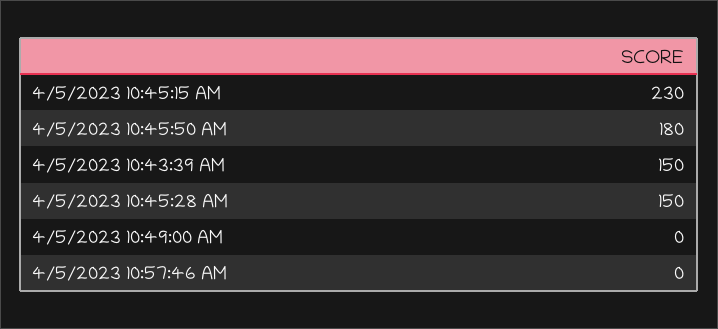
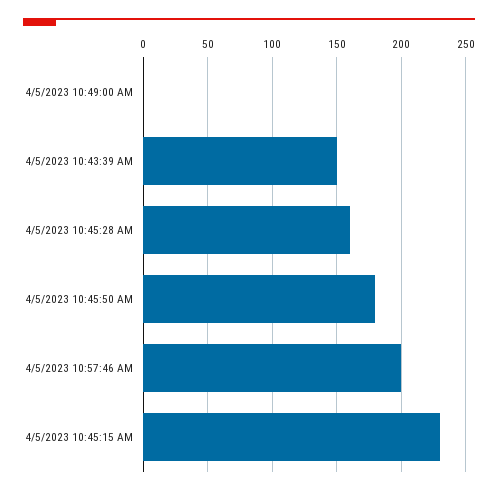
4/5/2023 10:45:28 AM: 150 -> 160
4/5/2023 10:57:46 AM: 0 -> 200

